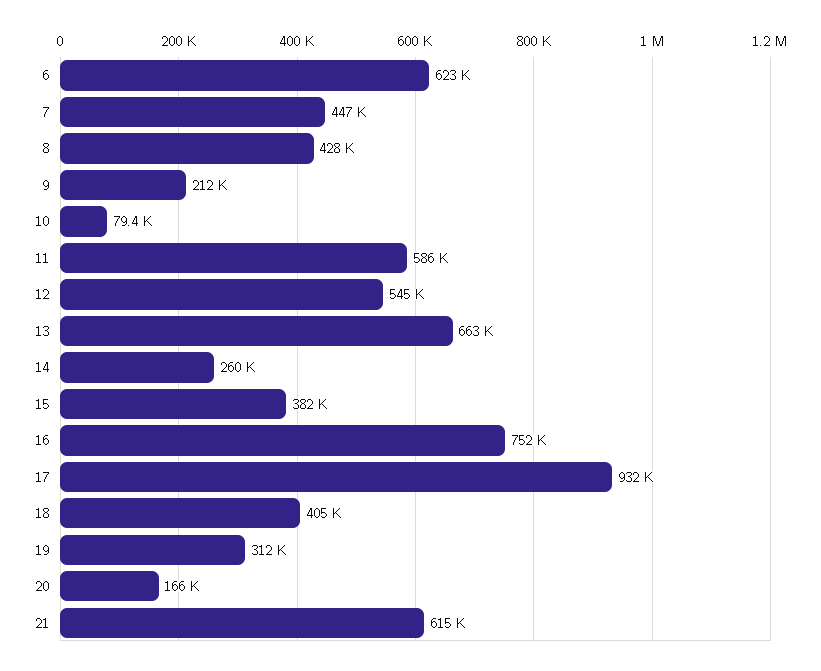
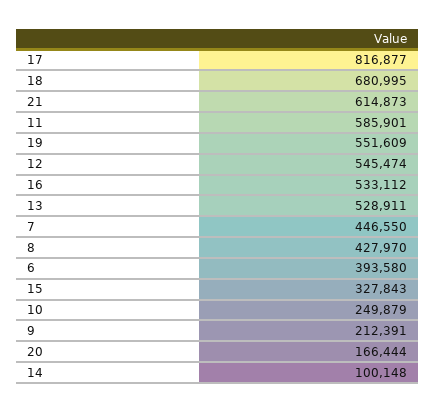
6: 623000 -> 393580
10: 79400 -> 249879
13: 663000 -> 528911
14: 260000 -> 100148
15: 382000 -> 327843
16: 752000 -> 533112
17: 932000 -> 816877
18: 405000 -> 680995
19: 312000 -> 551609

